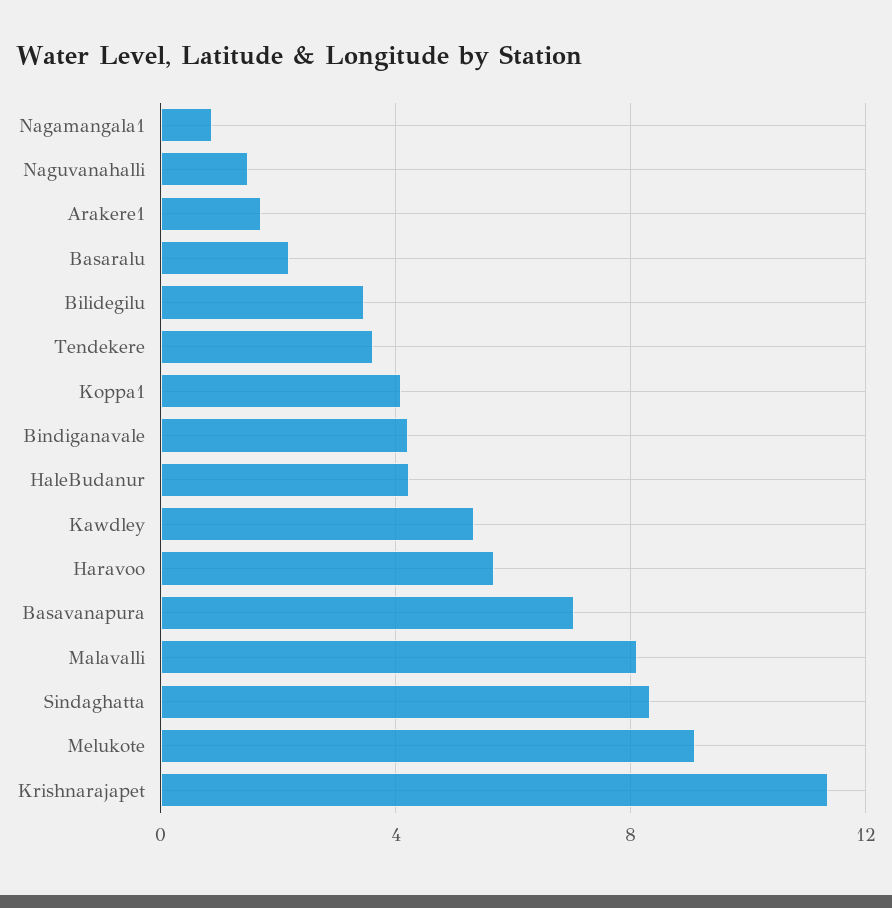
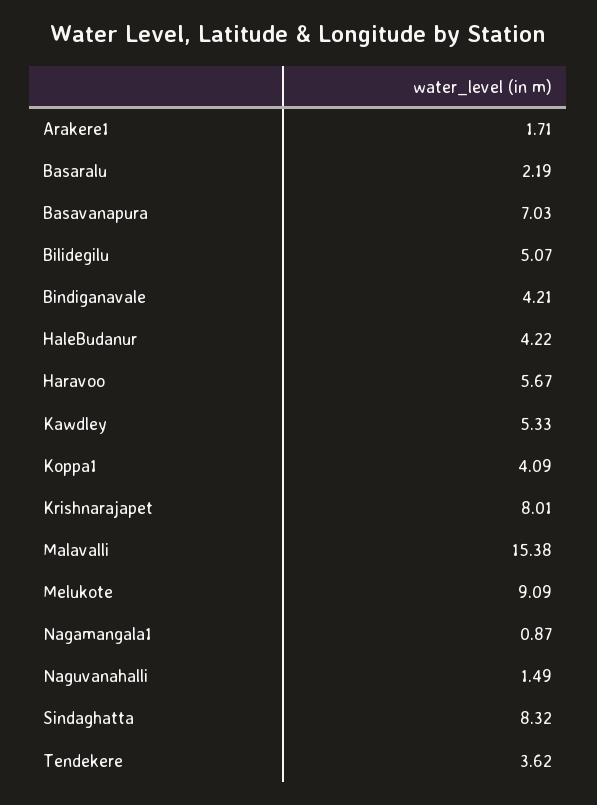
Bilidegilu: 3.5 -> 5.07
Malavalli: 8 -> 15.38
Krishnarajapet: 11.5 -> 8.01

